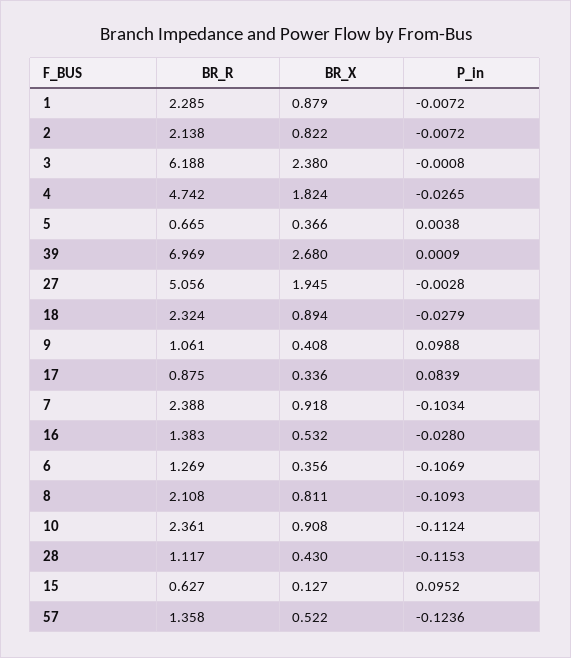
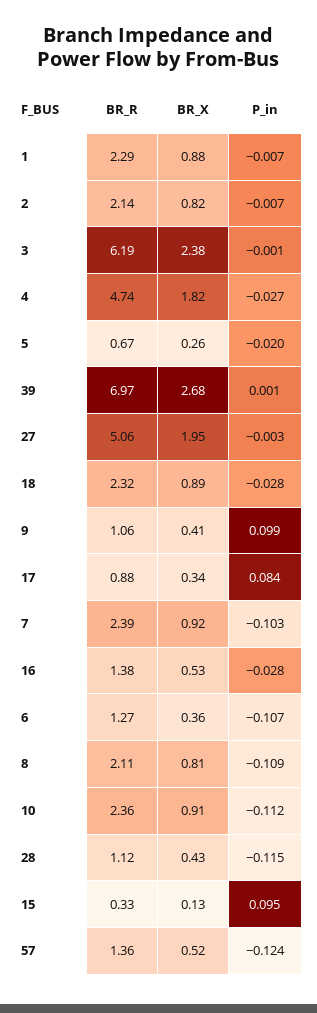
BR_X, 5: 0.366 -> 0.26
P_in, 5: 0.0038 -> -0.02
BR_R, 15: 0.627 -> 0.33

